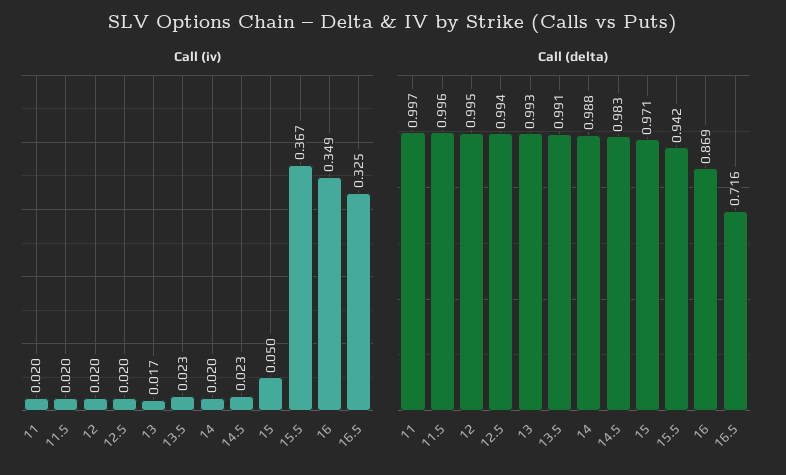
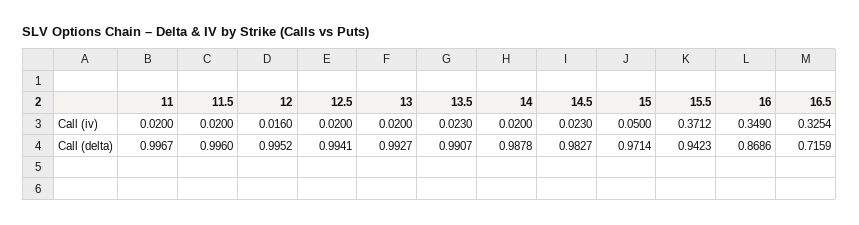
Call (iv), 12: 0.02 -> 0.016
Call (iv), 13: 0.017 -> 0.02
Call (iv), 15.5: 0.367 -> 0.3712

